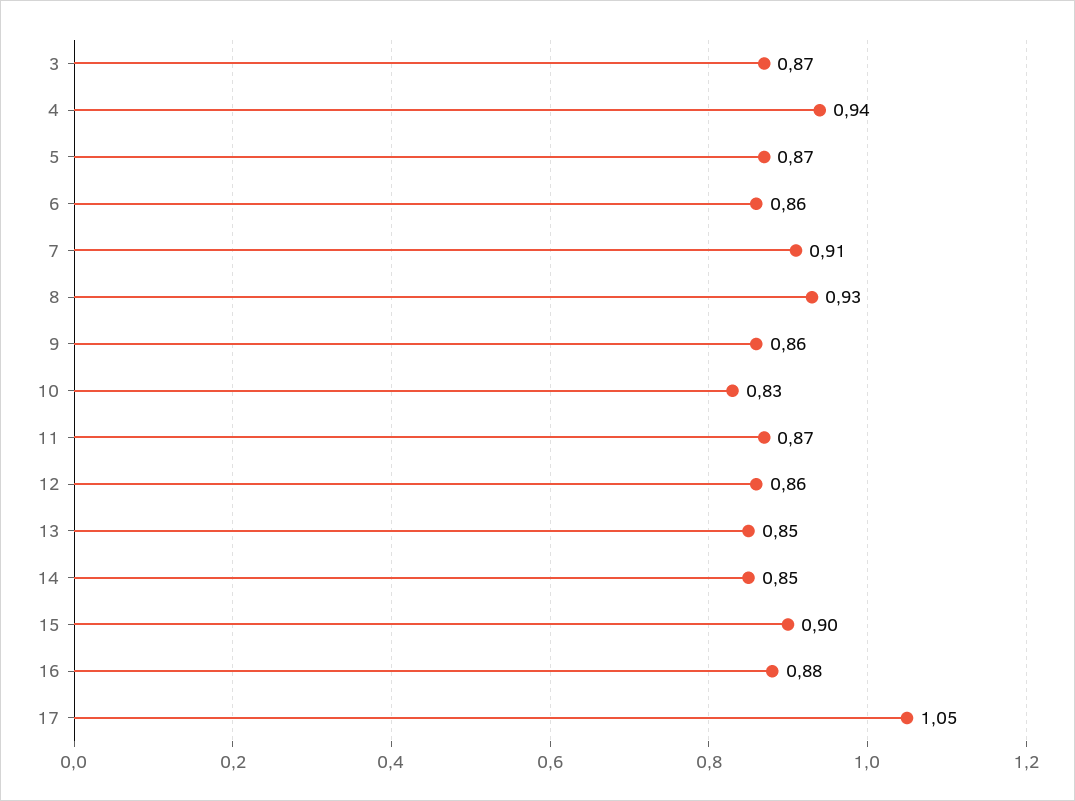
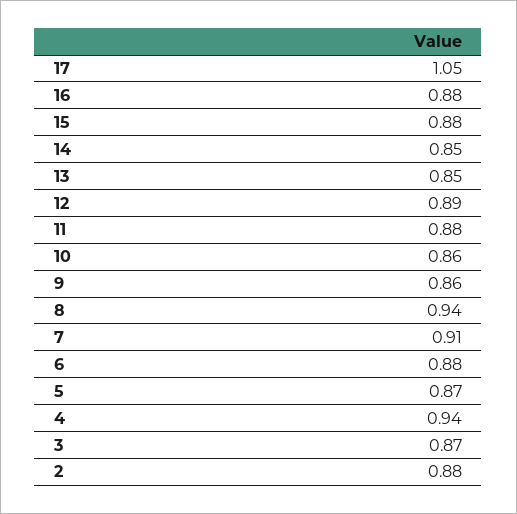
6: 0.86 -> 0.88
8: 0.93 -> 0.94
10: 0.83 -> 0.86
11: 0.87 -> 0.88
12: 0.86 -> 0.89
15: 0.9 -> 0.88
2: none -> 0.88

